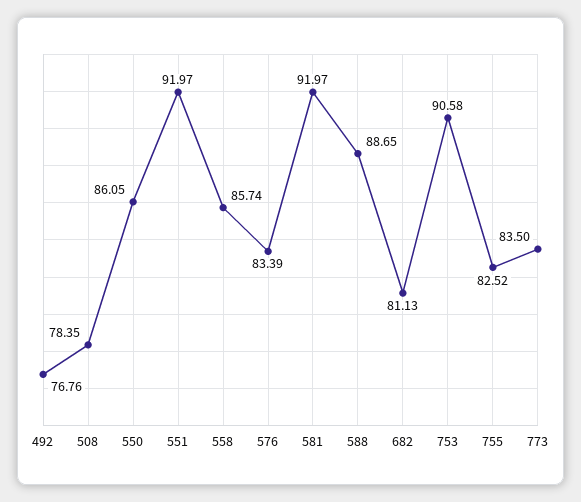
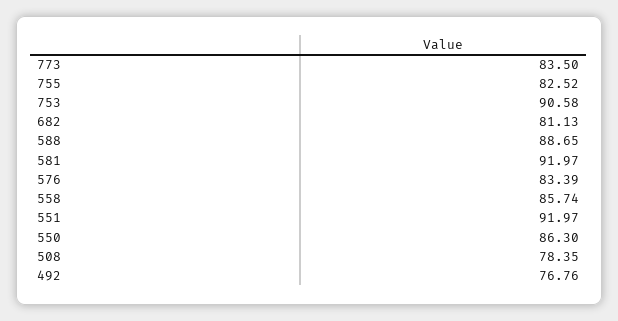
550: 86.05 -> 86.3

